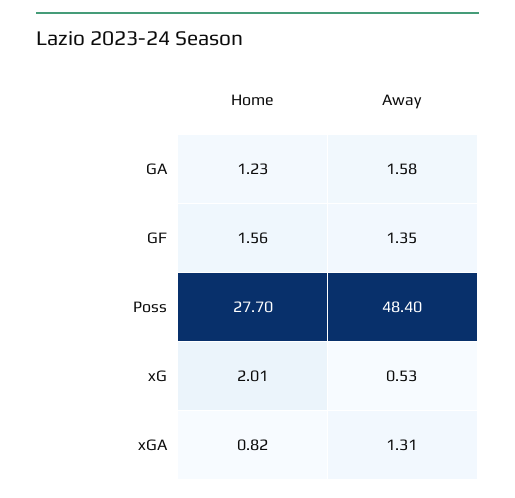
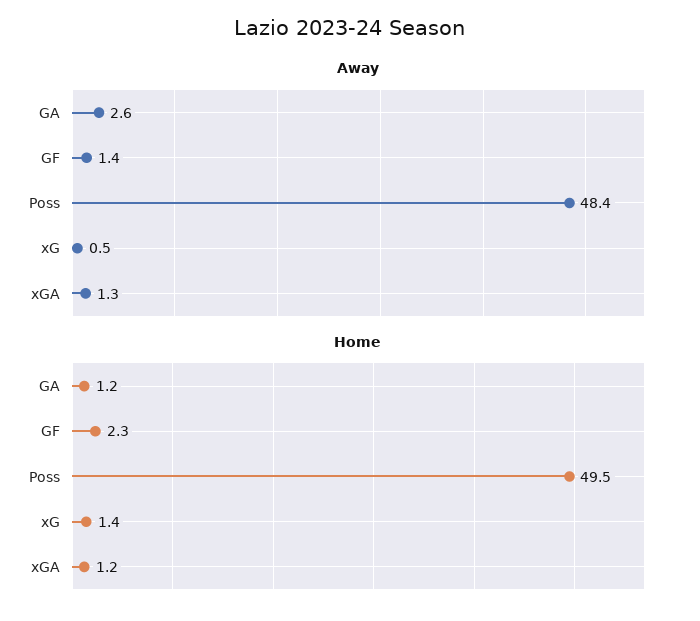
Away, GA: 1.58 -> 2.6
Home, GF: 1.56 -> 2.3
Home, Poss: 27.7 -> 49.5
Home, xG: 2.01 -> 1.4
Home, xGA: 0.82 -> 1.2

